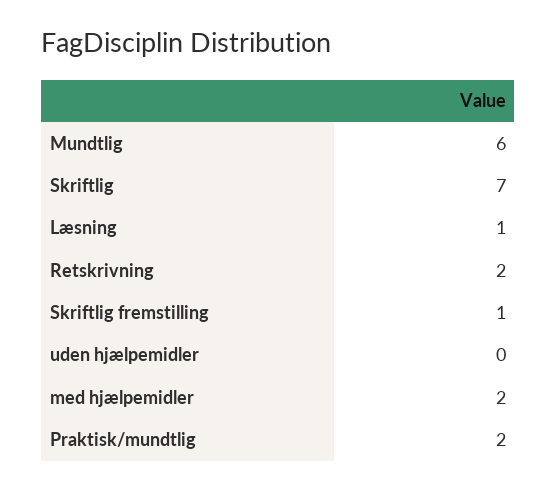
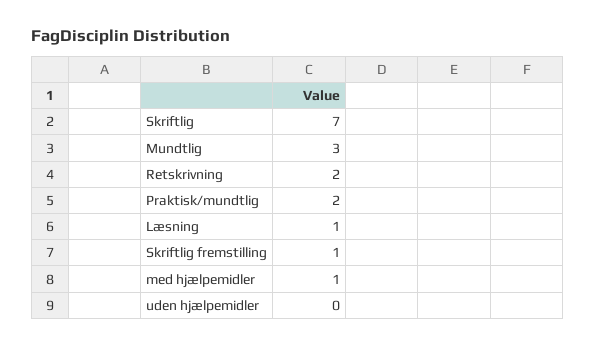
Mundtlig: 6 -> 3
med hjælpemidler: 2 -> 1

